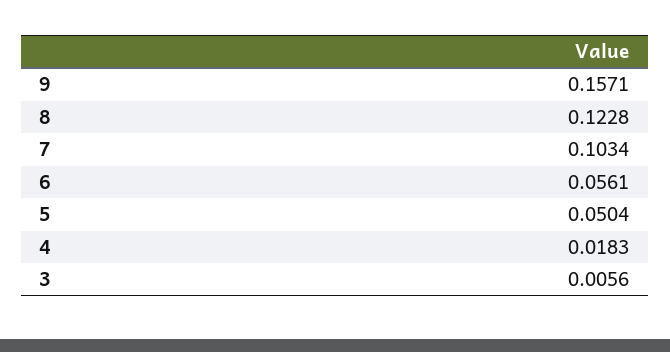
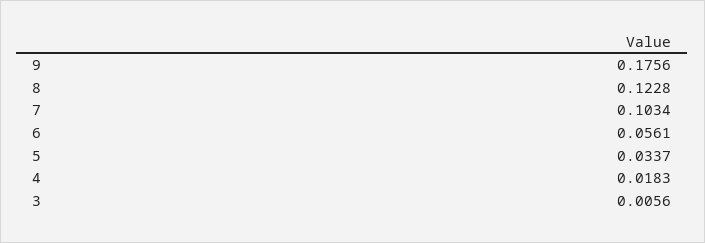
9: 0.1571 -> 0.1756
5: 0.0504 -> 0.0337

